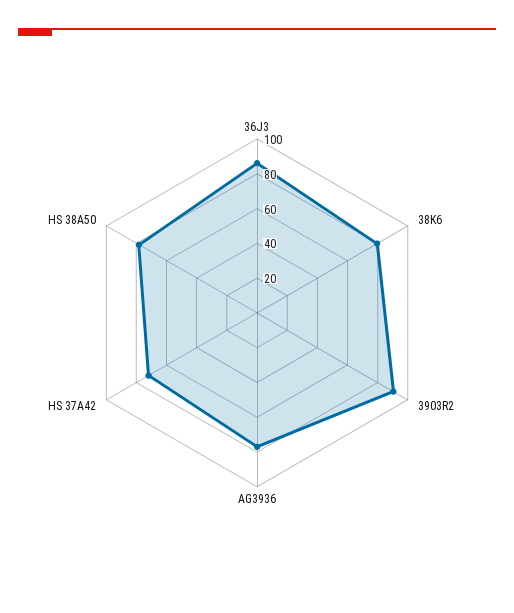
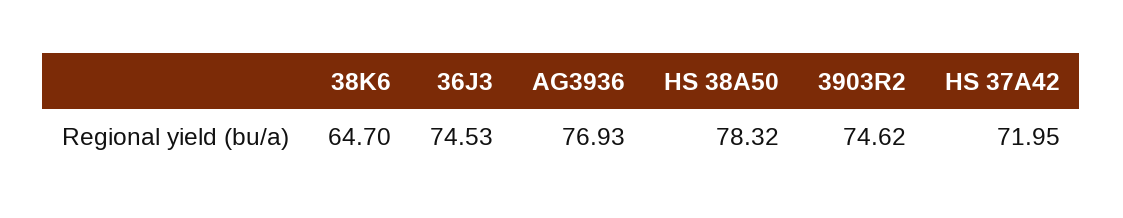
36J3: 85 -> 74.53
38K6: 80 -> 64.7
3903R2: 90 -> 74.62

